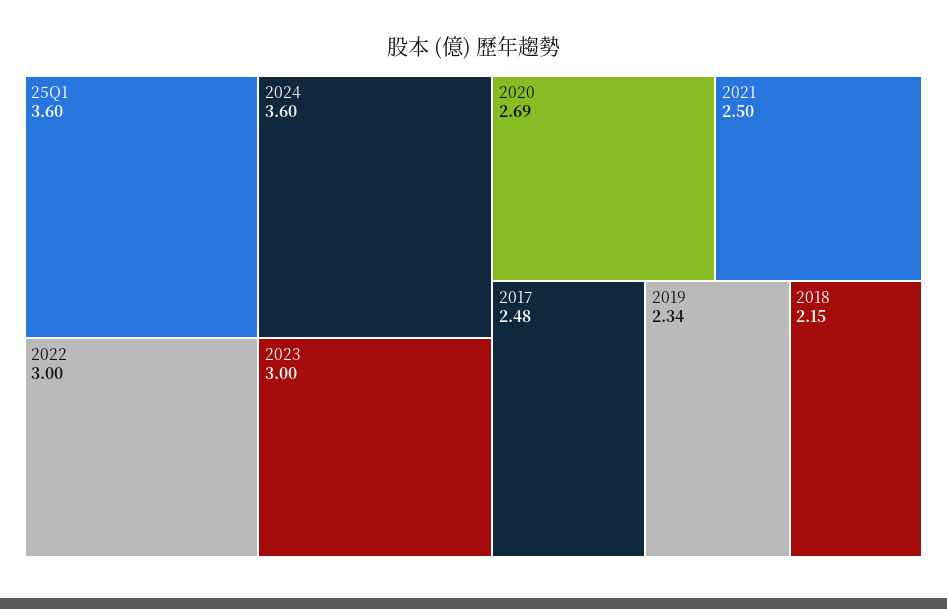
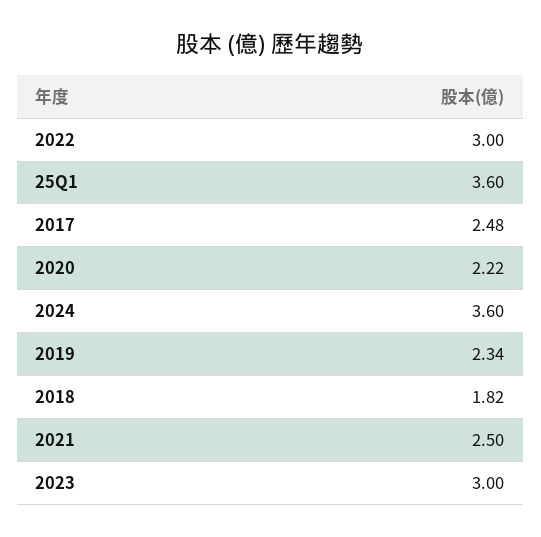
2020: 2.69 -> 2.22
2018: 2.15 -> 1.82

